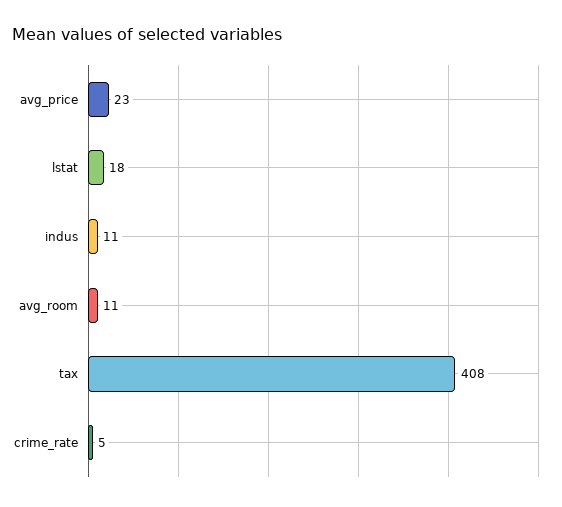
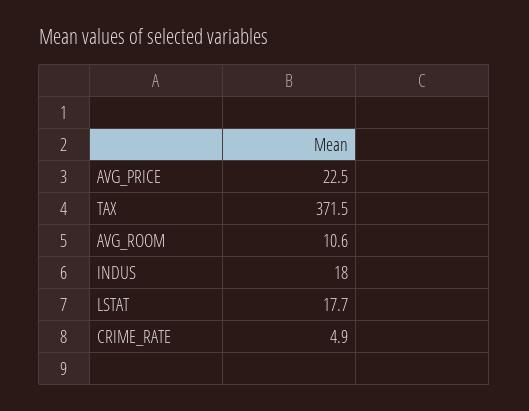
indus: 11 -> 18
tax: 408 -> 371.5

